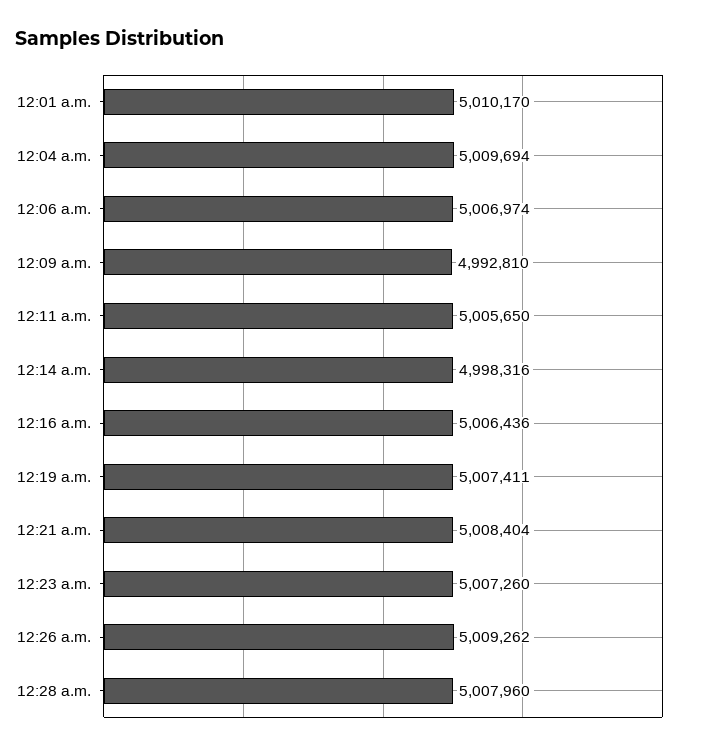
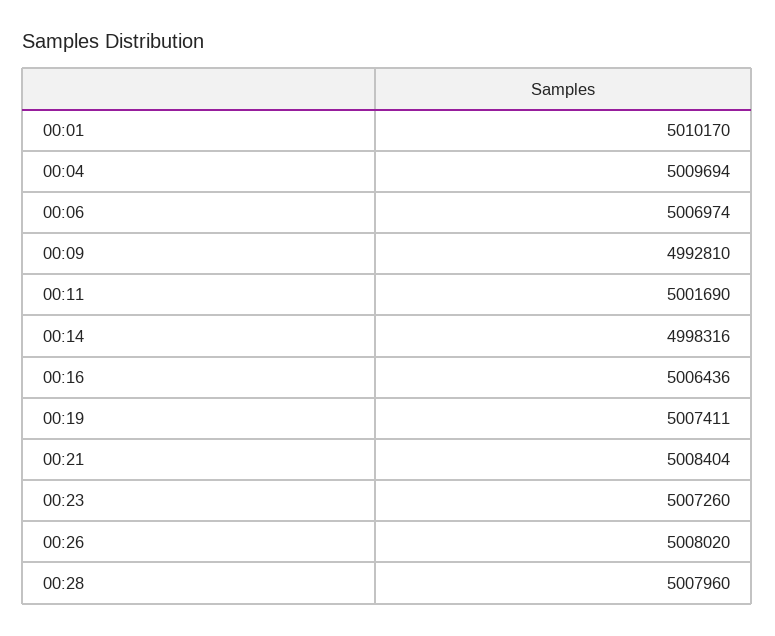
12:11 a.m.: 5005650 -> 5001690
12:26 a.m.: 5009262 -> 5008020

